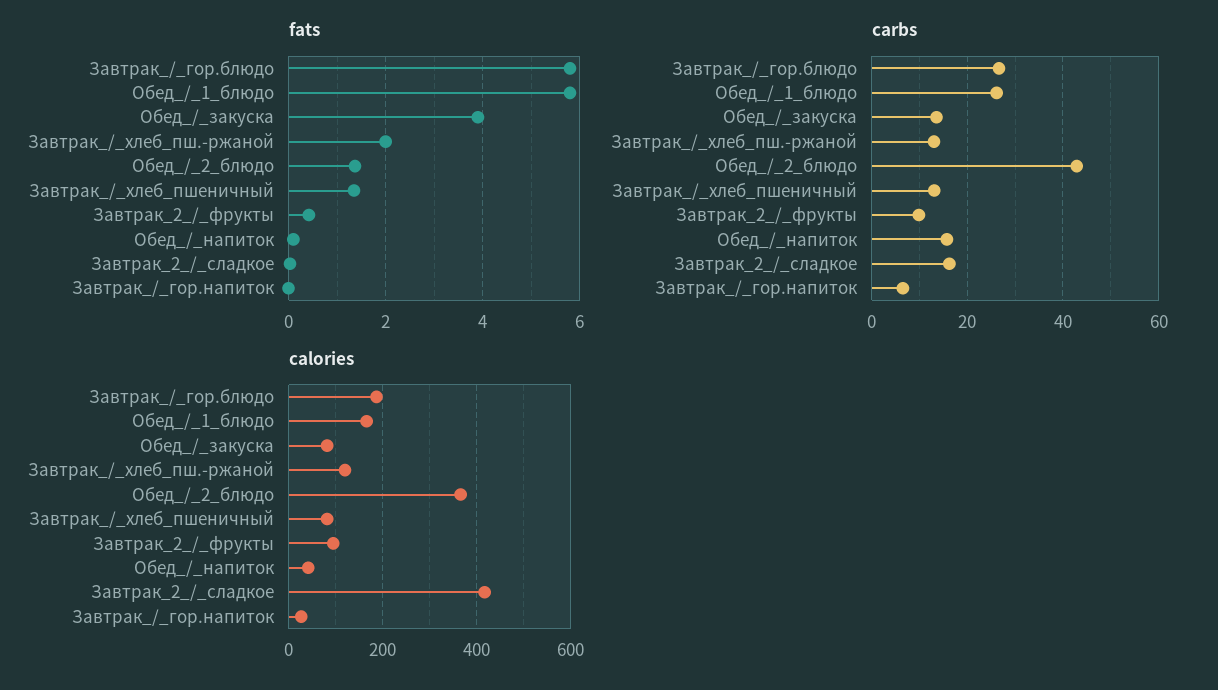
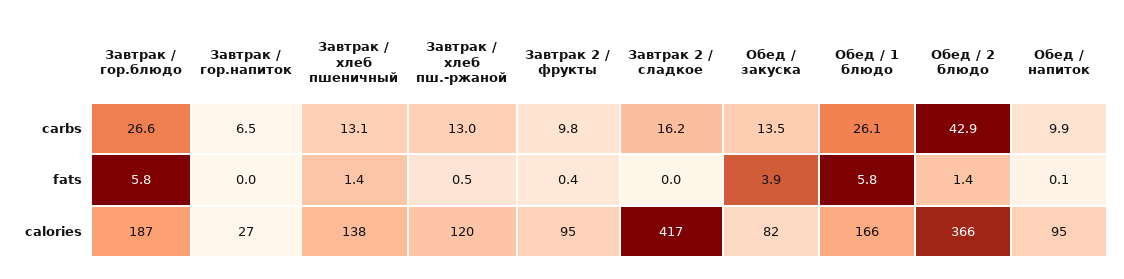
fats, Завтрак_/_хлеб_пш.-ржаной: 2 -> 0.5
carbs, Обед_/_напиток: 16 -> 9.9
calories, Завтрак_/_хлеб_пшеничный: 80 -> 138
calories, Обед_/_напиток: 40 -> 95

